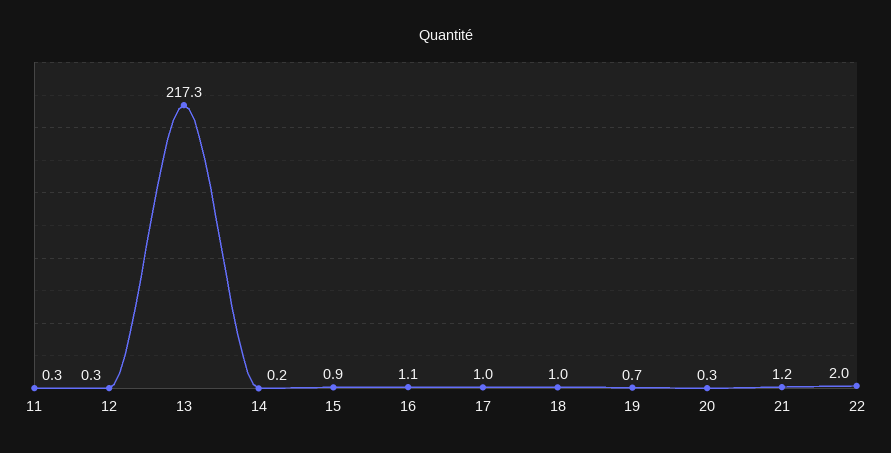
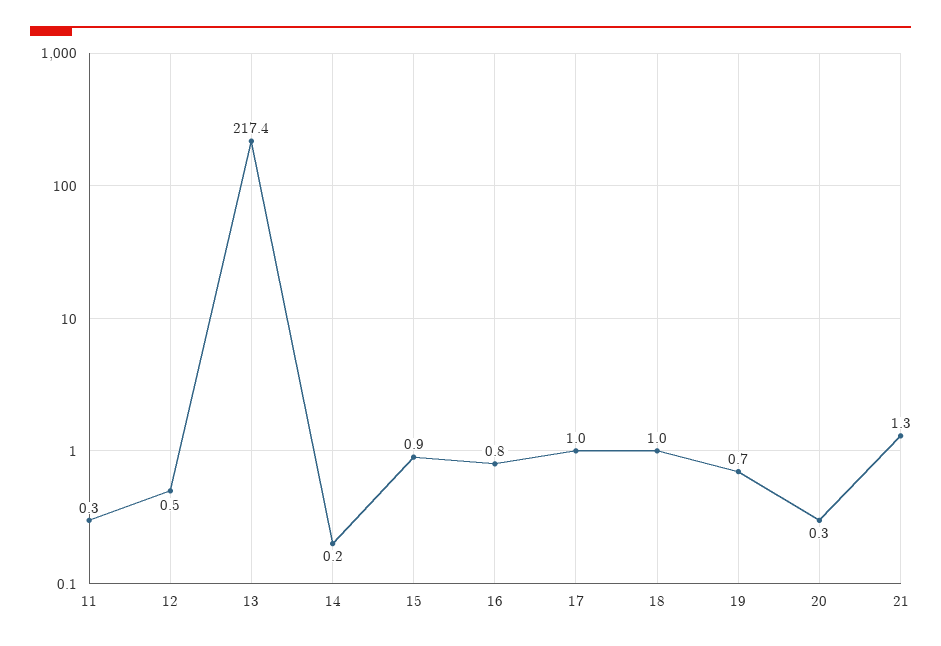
12: 0.3 -> 0.5
13: 217.3 -> 217.4
16: 1.1 -> 0.8
21: 1.2 -> 1.3
22: 2 -> none

